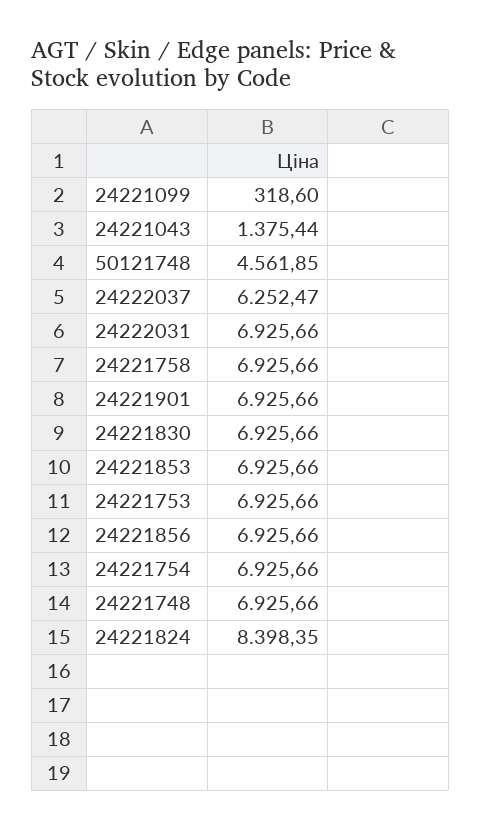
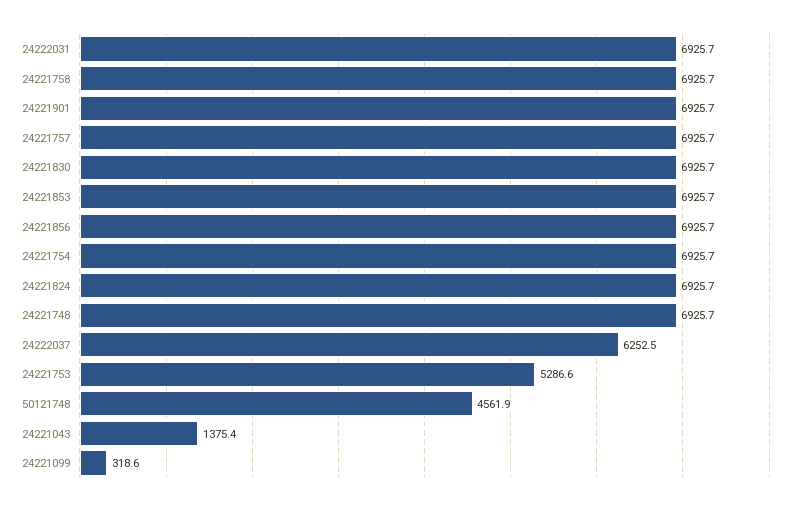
24221753: 6925.66 -> 5286.6
24221824: 8398.35 -> 6925.7
24221757: none -> 6925.7

